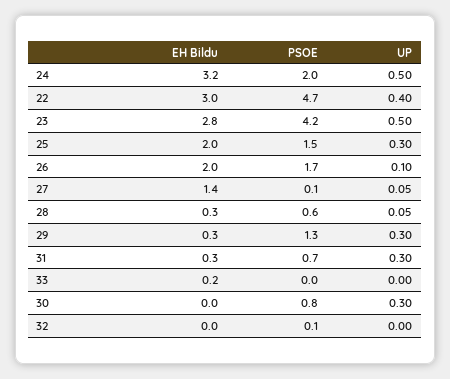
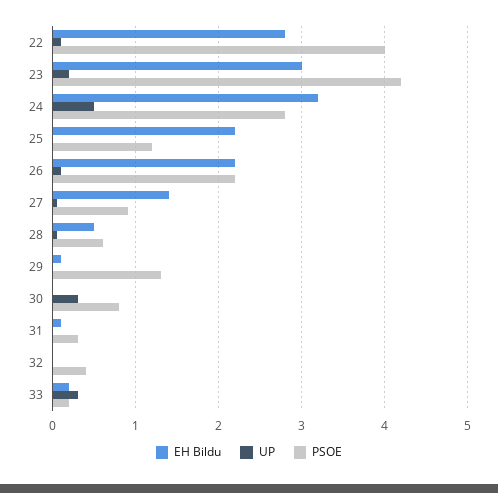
PSOE, 24: 2 -> 2.8
EH Bildu, 22: 3 -> 2.8
PSOE, 22: 4.7 -> 4
UP, 22: 0.4 -> 0.1
EH Bildu, 23: 2.8 -> 3
UP, 23: 0.5 -> 0.2
EH Bildu, 25: 2 -> 2.2
PSOE, 25: 1.5 -> 1.2
UP, 25: 0.3 -> 0
EH Bildu, 26: 2 -> 2.2
PSOE, 26: 1.7 -> 2.2
PSOE, 27: 0.1 -> 0.9
EH Bildu, 28: 0.3 -> 0.5
EH Bildu, 29: 0.3 -> 0.1
UP, 29: 0.3 -> 0
EH Bildu, 31: 0.3 -> 0.1
PSOE, 31: 0.7 -> 0.3
UP, 31: 0.3 -> 0
PSOE, 33: 0 -> 0.2
UP, 33: 0 -> 0.3
PSOE, 32: 0.1 -> 0.4

